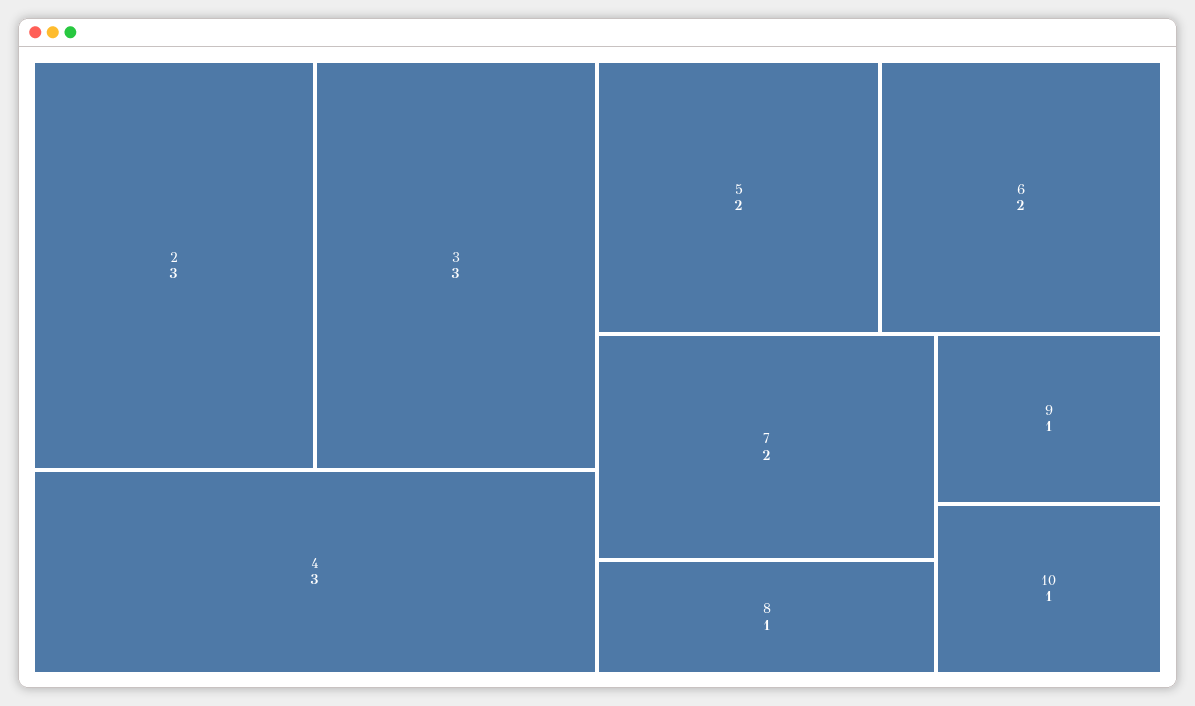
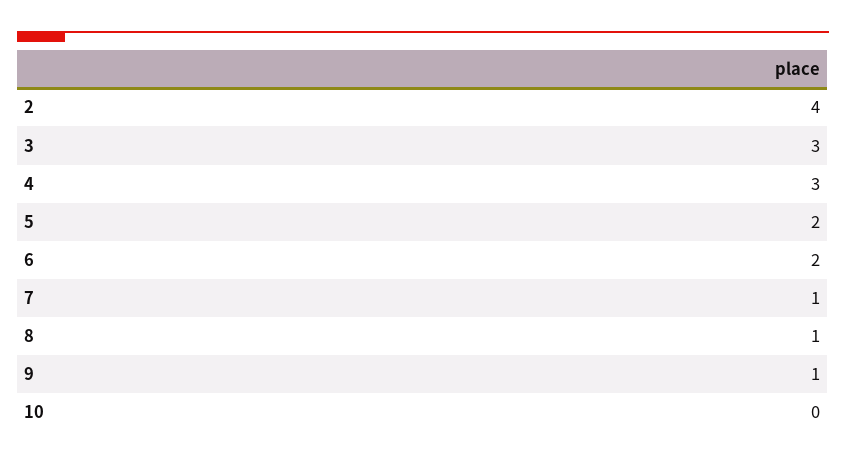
2: 3 -> 4
7: 2 -> 1
10: 1 -> 0

